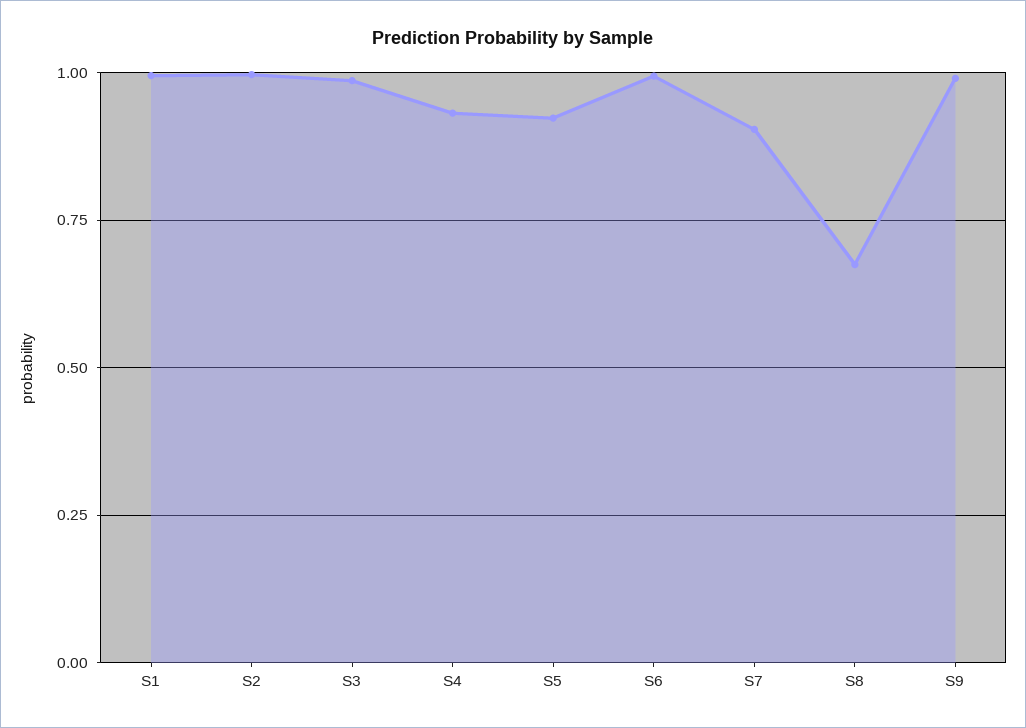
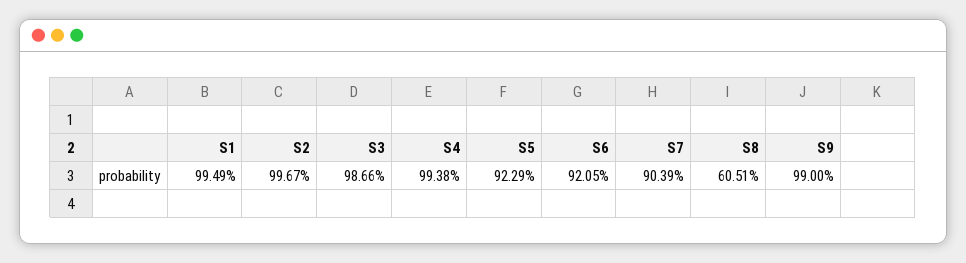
S4: 0.925 -> 0.9938
S6: 1 -> 0.9205
S8: 0.675 -> 0.6051

